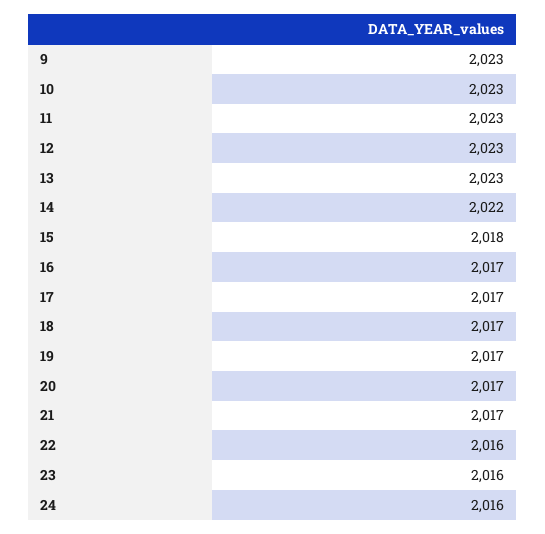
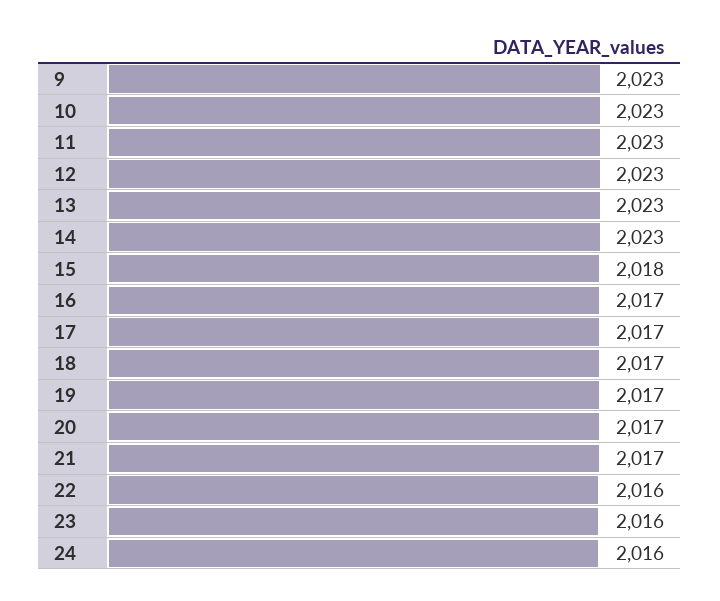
14: 2022 -> 2023

